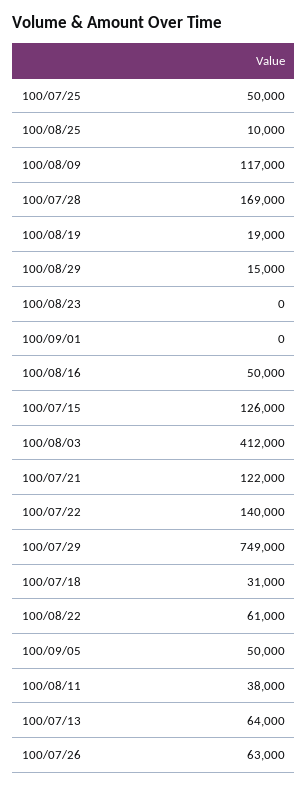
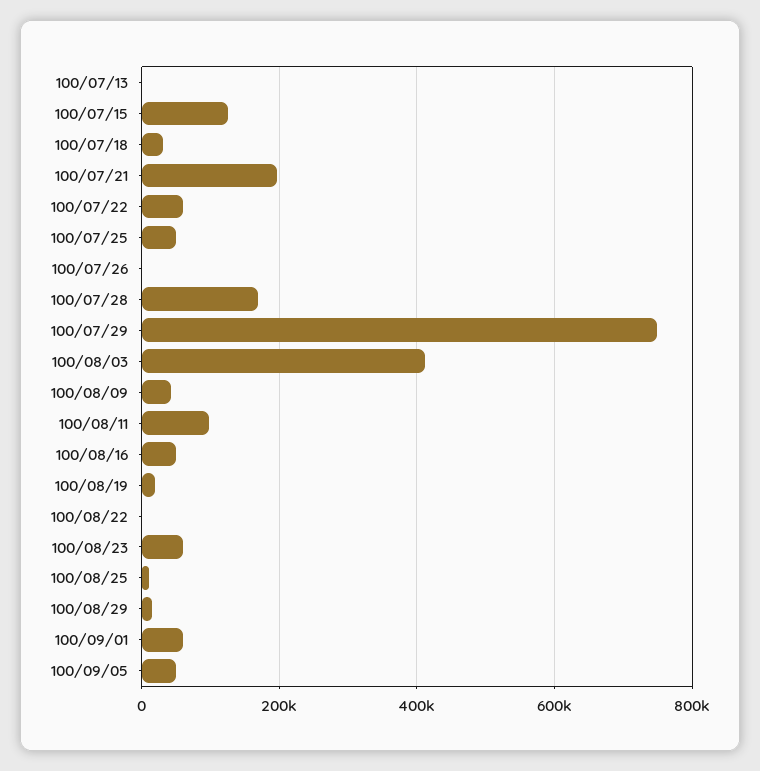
100/08/09: 117000 -> 40000
100/08/23: 0 -> 60000
100/09/01: 0 -> 60000
100/07/21: 122000 -> 200000
100/07/22: 140000 -> 60000
100/08/22: 61000 -> 0
100/08/11: 38000 -> 100000
100/07/13: 64000 -> 0
100/07/26: 63000 -> 0

